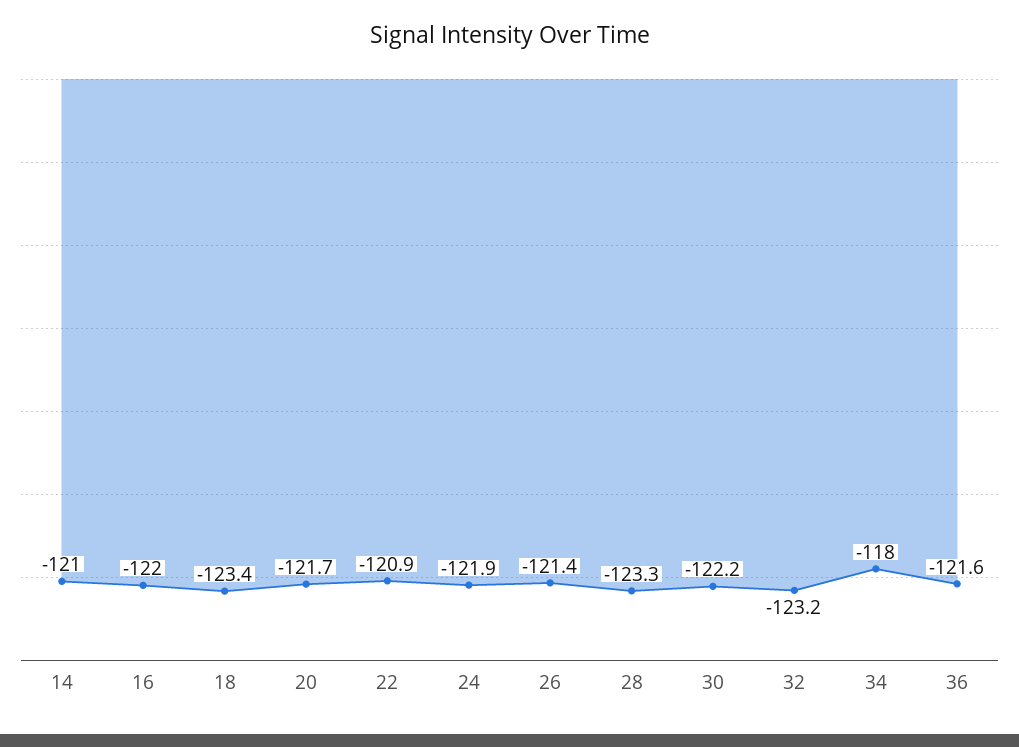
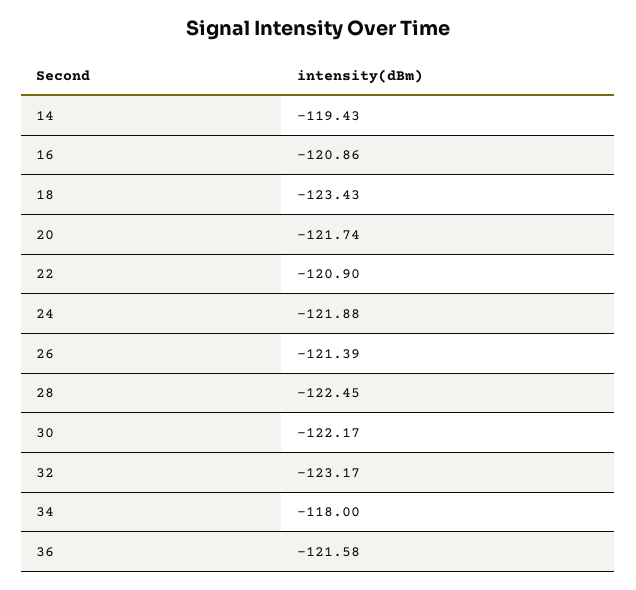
14: -121 -> -119.43
16: -122 -> -120.86
28: -123.3 -> -122.45

